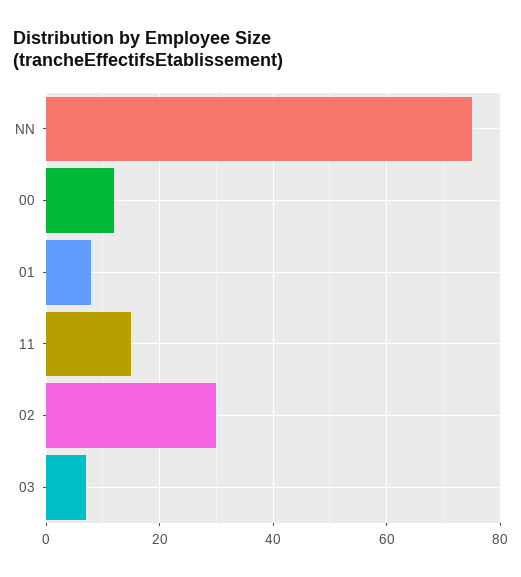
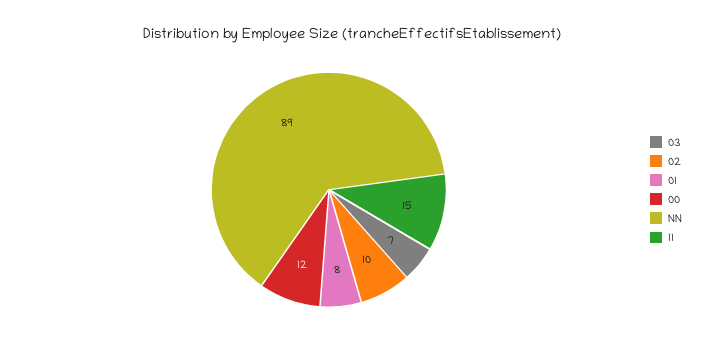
NN: 75 -> 89
02: 30 -> 10

